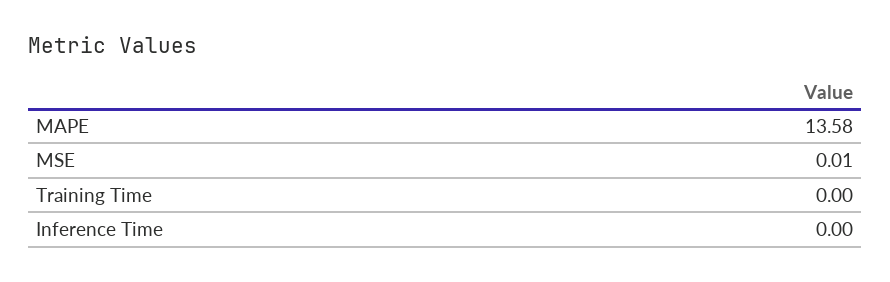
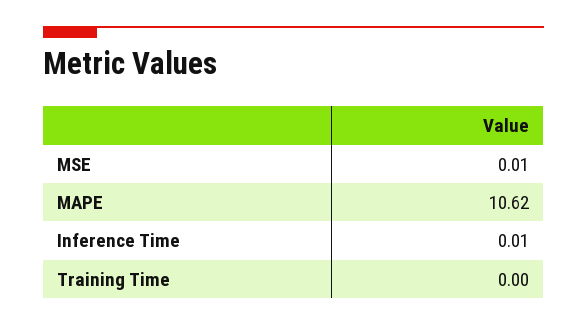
MAPE: 13.58 -> 10.62
Inference Time: 0 -> 0.01

